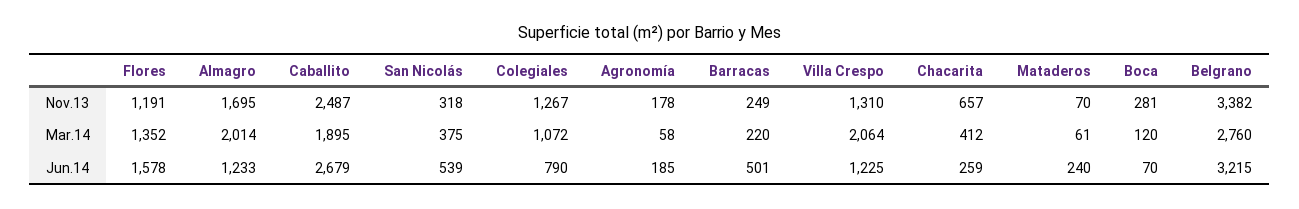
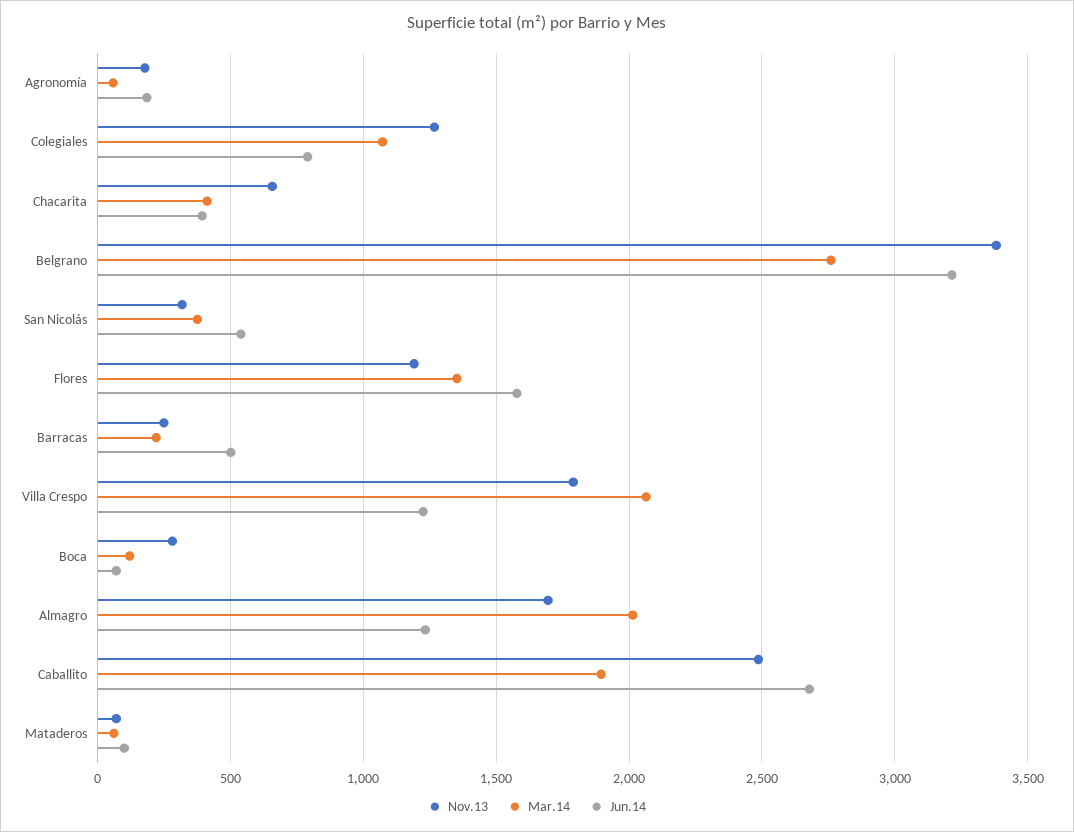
Nov.13, Villa Crespo: 1310 -> 1800
Jun.14, Chacarita: 259 -> 400
Jun.14, Mataderos: 240 -> 100

